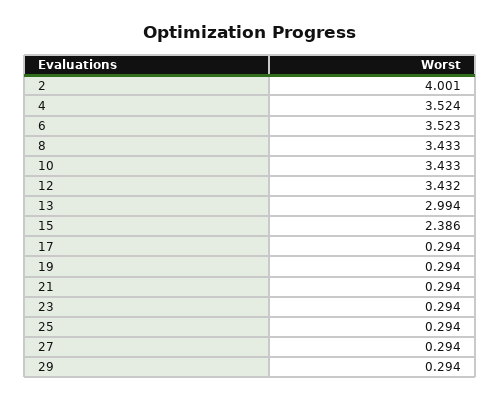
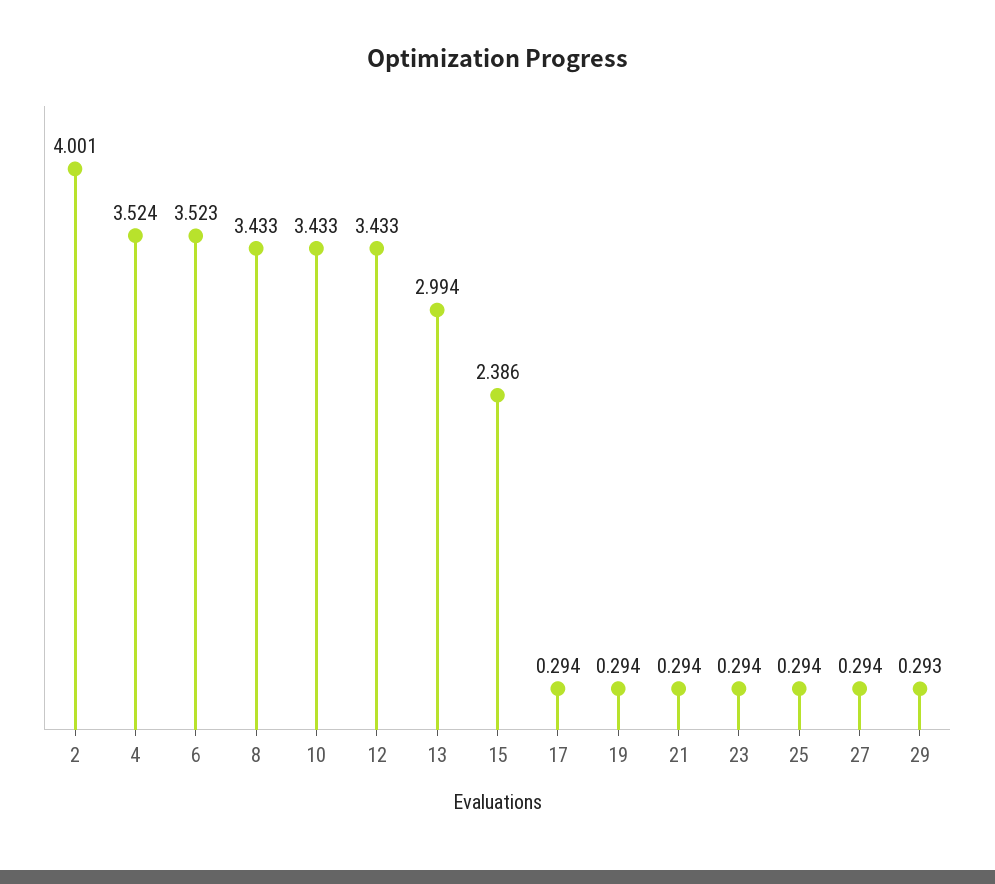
12: 3.432 -> 3.433
29: 0.294 -> 0.293

